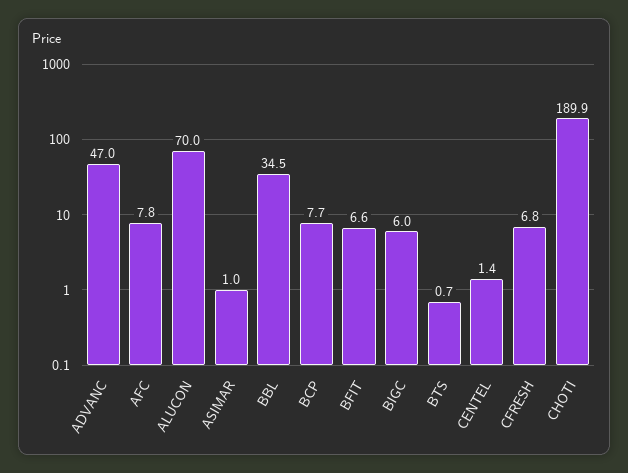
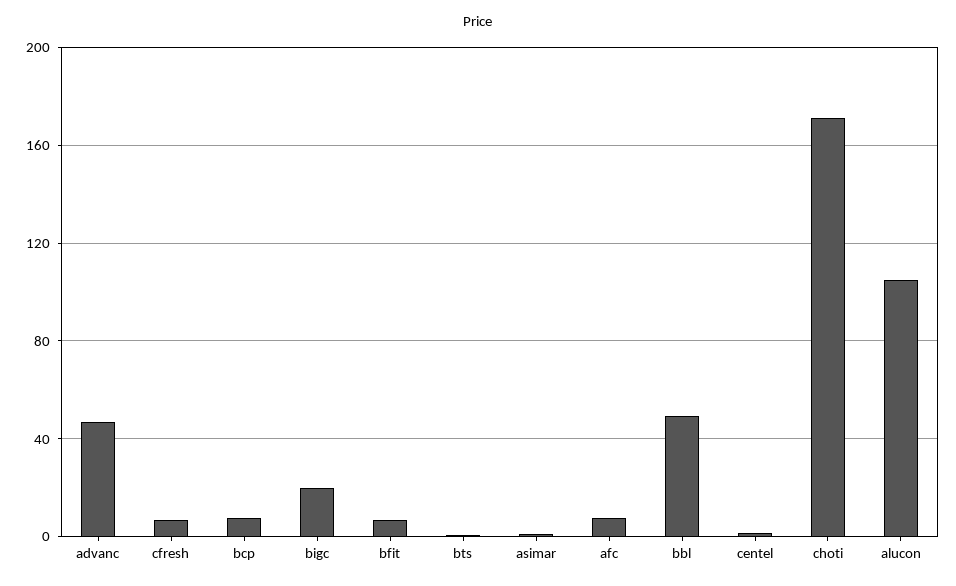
ALUCON: 70 -> 105
BBL: 34.5 -> 50
BIGC: 6 -> 20
CHOTI: 189.9 -> 170

